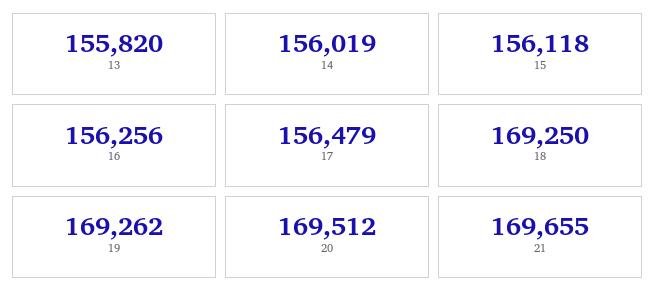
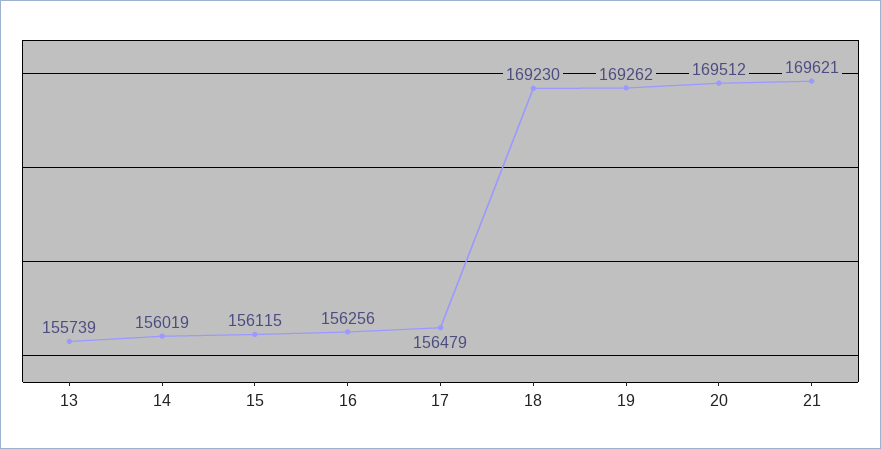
13: 155820 -> 155739
15: 156118 -> 156115
18: 169250 -> 169230
21: 169655 -> 169621

